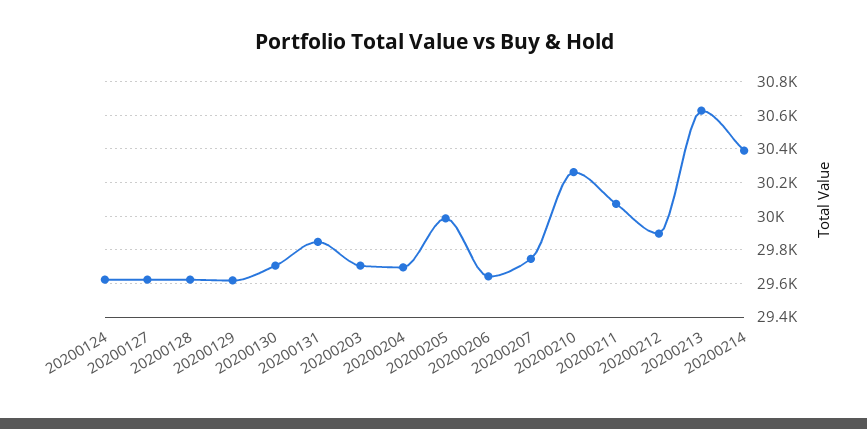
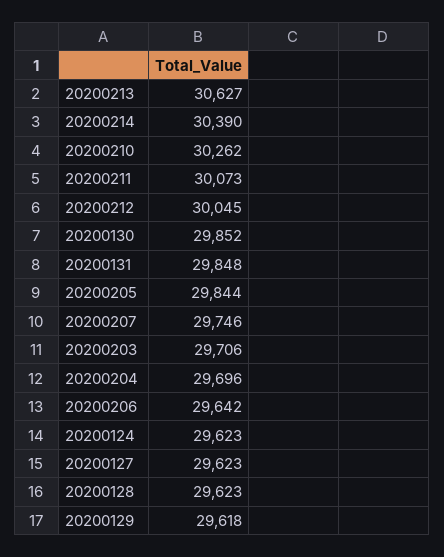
20200130: 29700 -> 29852
20200205: 30000 -> 29844
20200212: 29900 -> 30045

